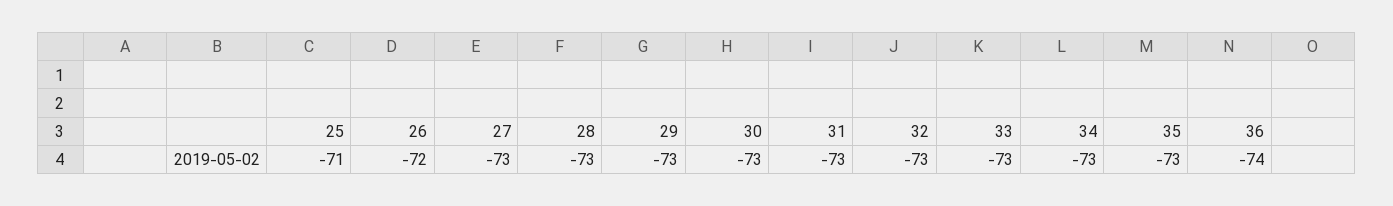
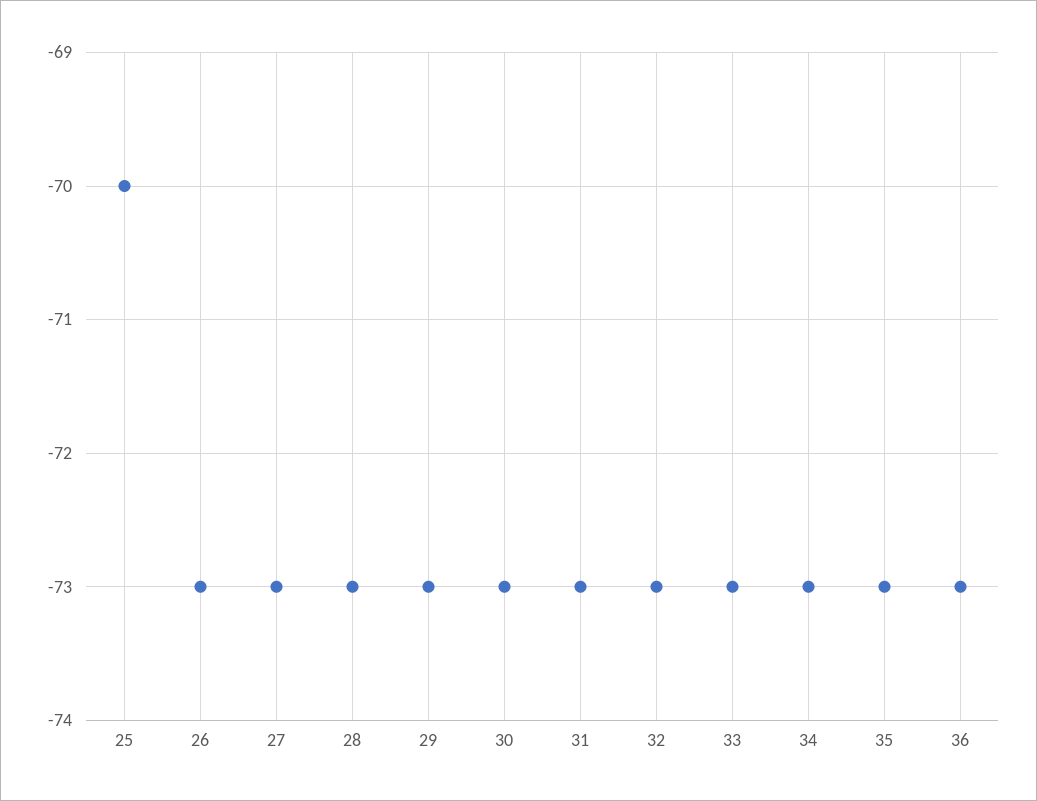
25: -71 -> -70
26: -72 -> -73
36: -74 -> -73

